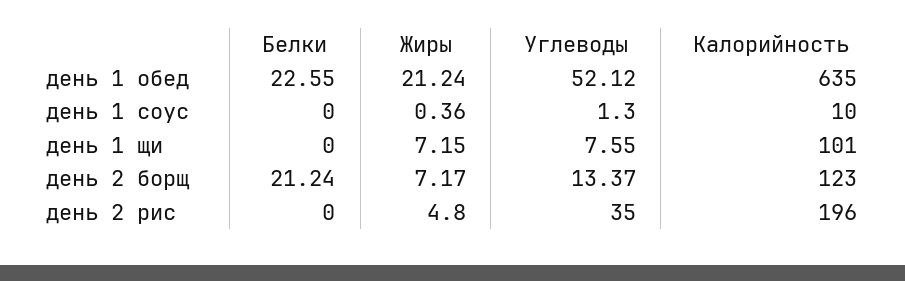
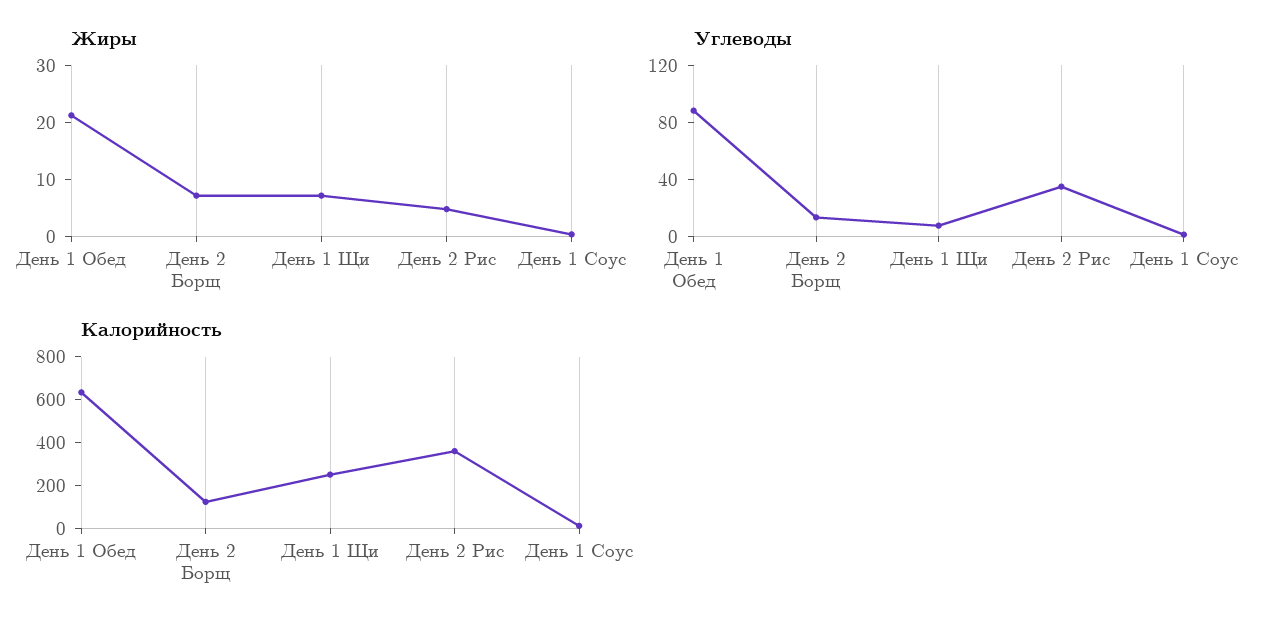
Белки, день 1 обед: 22.55 -> none
Углеводы, день 1 обед: 52.12 -> 90
Белки, день 1 соус: 0 -> none
Белки, день 1 щи: 0 -> none
Калорийность, день 1 щи: 101 -> 250
Белки, день 2 борщ: 21.24 -> none
Белки, день 2 рис: 0 -> none
Калорийность, день 2 рис: 196 -> 350

